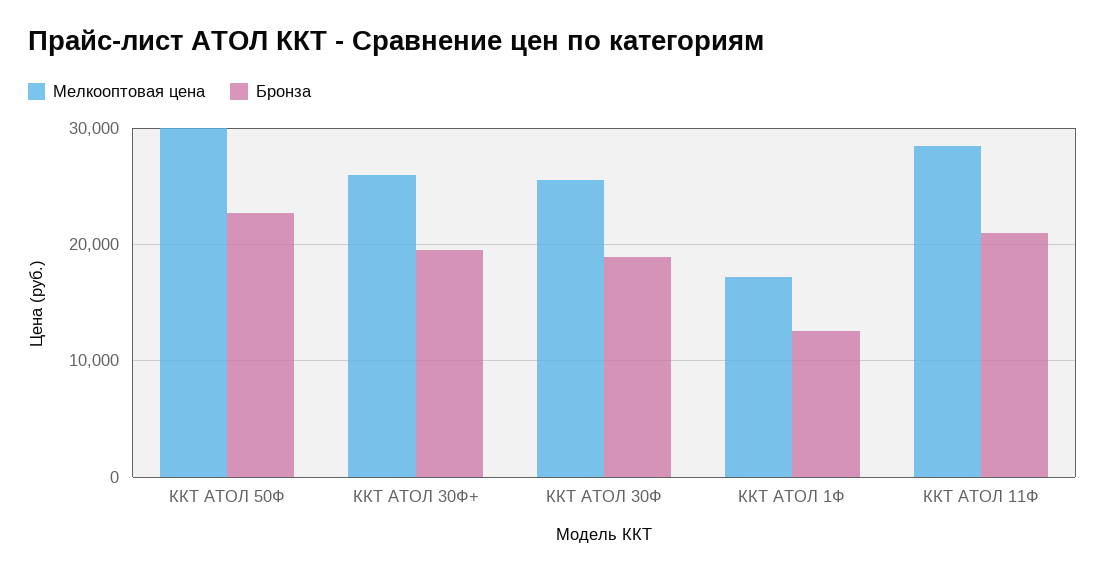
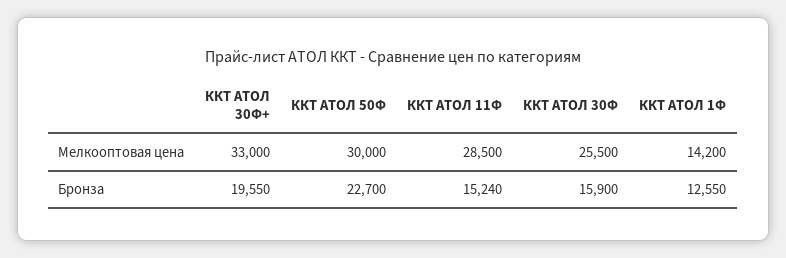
Мелкооптовая цена, ККТ АТОЛ 30Ф+: 26000 -> 33000
Бронза, ККТ АТОЛ 30Ф: 19000 -> 15900
Мелкооптовая цена, ККТ АТОЛ 1Ф: 17000 -> 14200
Бронза, ККТ АТОЛ 11Ф: 21000 -> 15240

